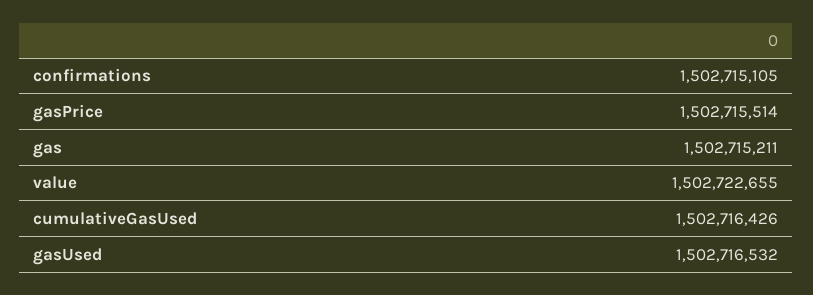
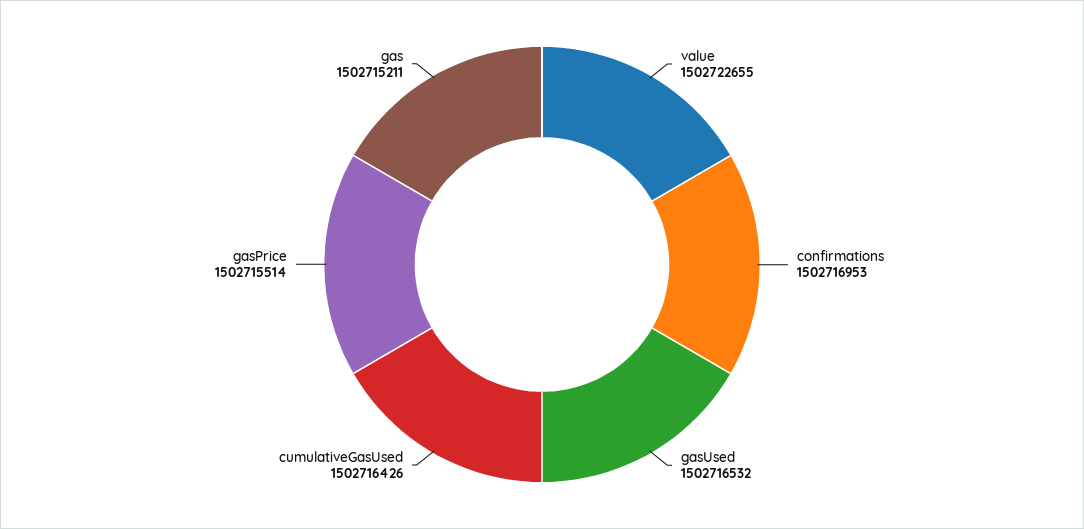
confirmations: 1502715105 -> 1502716953

